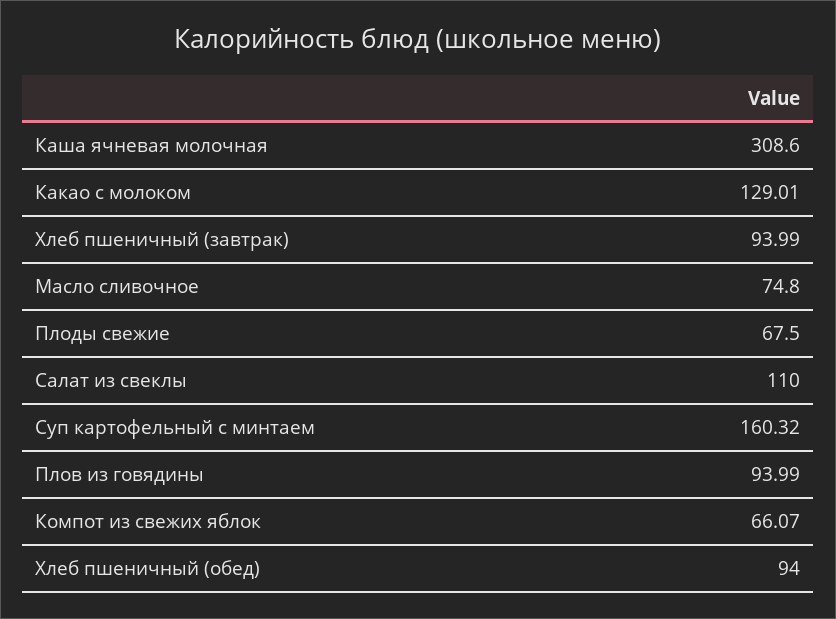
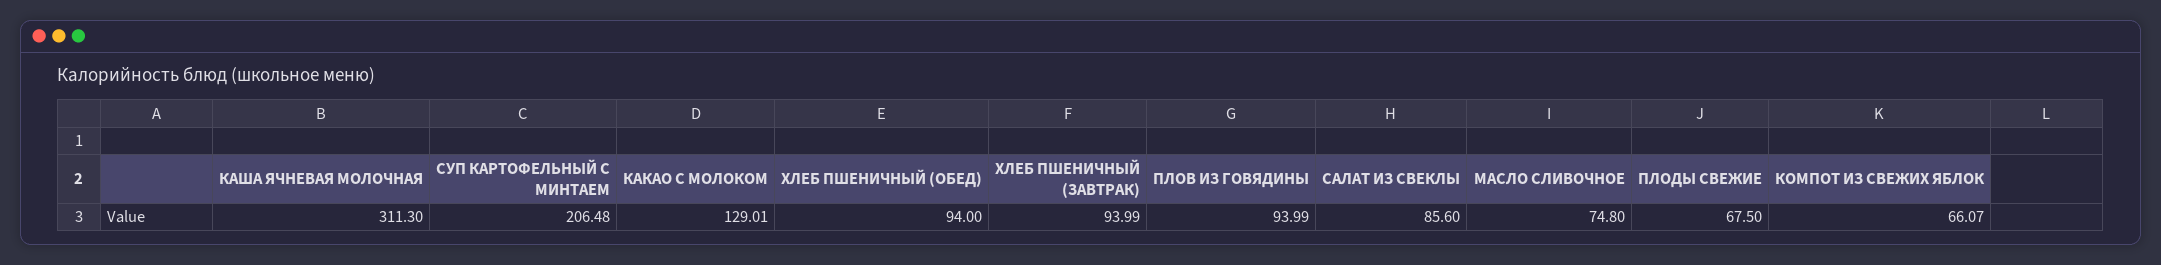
Каша ячневая молочная: 308.6 -> 311.3
Салат из свеклы: 110 -> 85.6
Суп картофельный с минтаем: 160.32 -> 206.48

